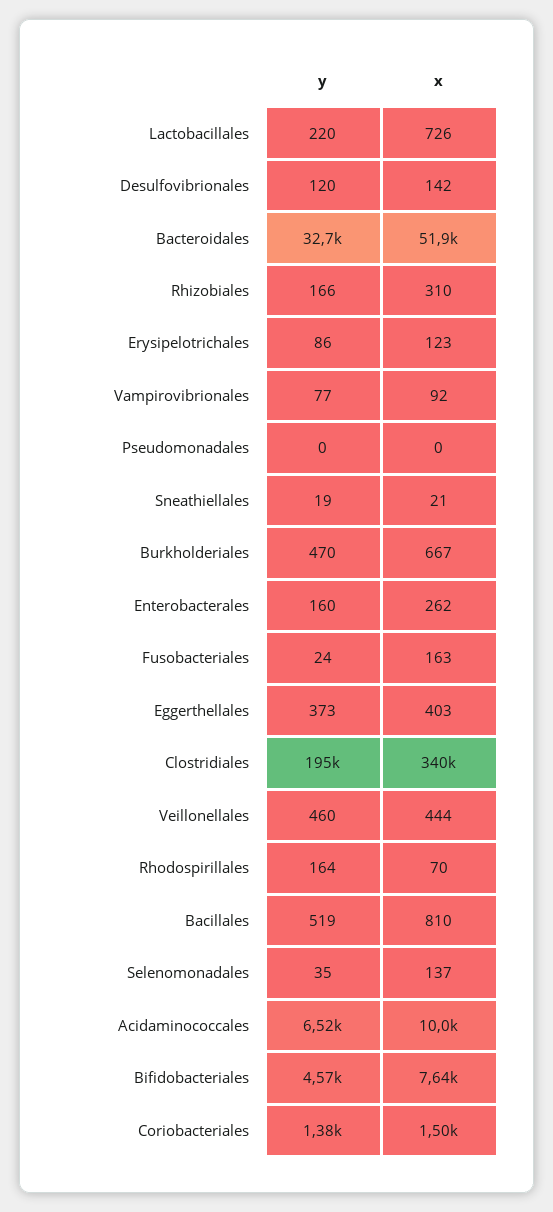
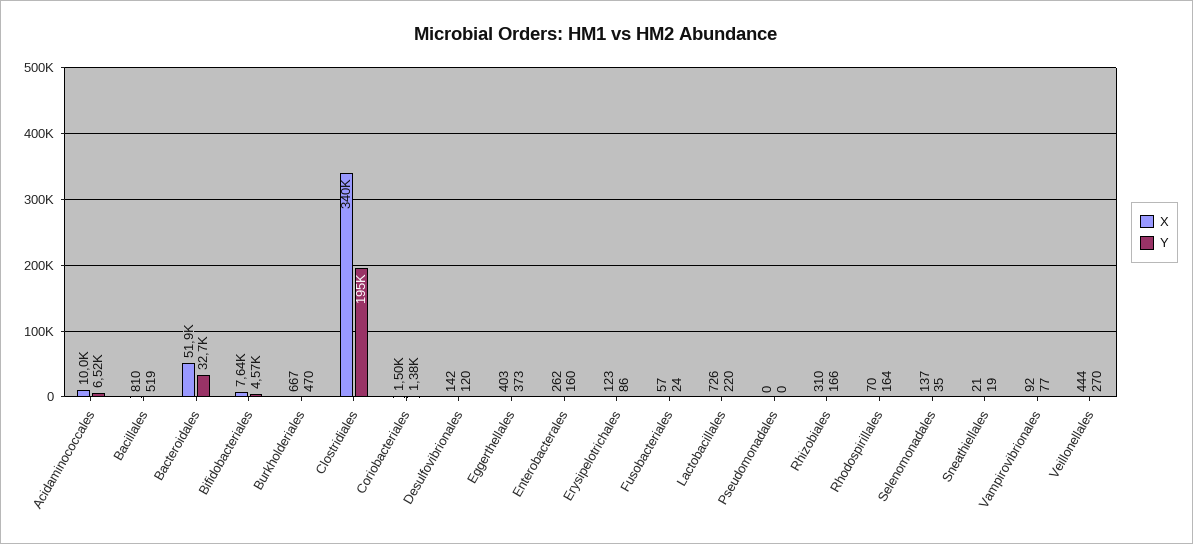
x, Fusobacteriales: 163 -> 57
y, Veillonellales: 460 -> 270

